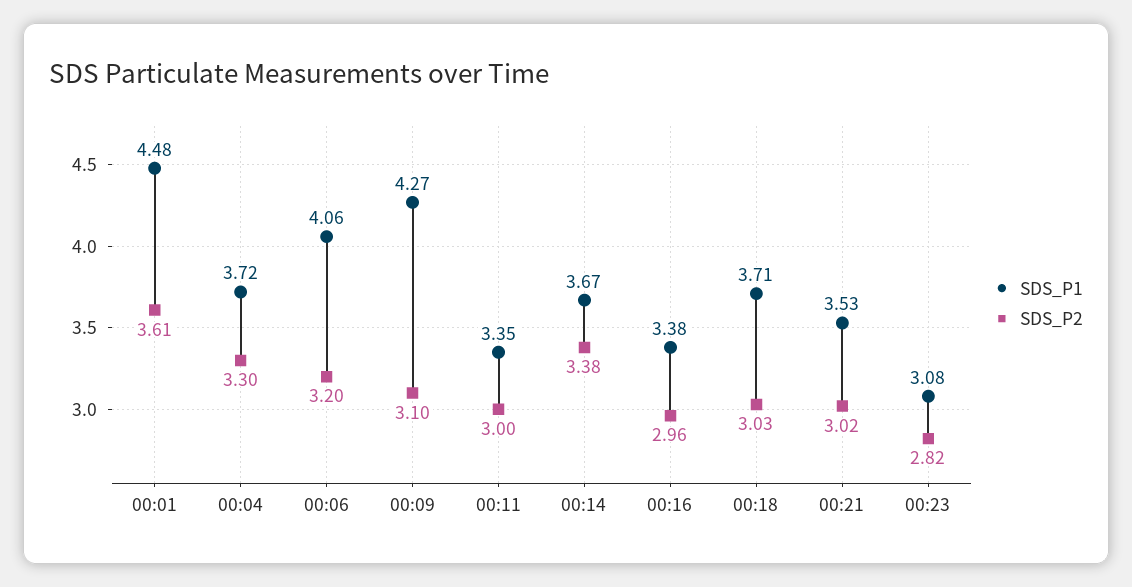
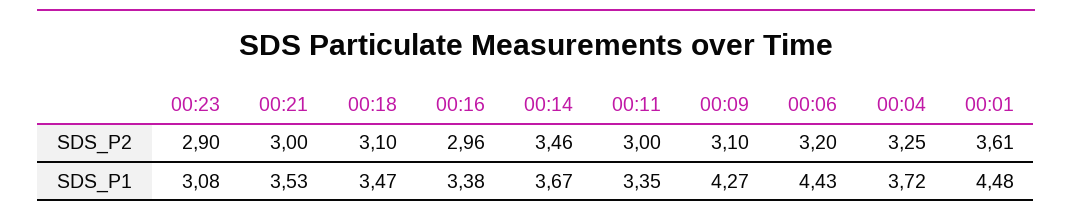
SDS_P2, 00:04: 3.3 -> 3.25
SDS_P1, 00:06: 4.06 -> 4.43
SDS_P2, 00:14: 3.38 -> 3.46
SDS_P1, 00:18: 3.71 -> 3.47
SDS_P2, 00:18: 3.03 -> 3.1
SDS_P2, 00:21: 3.02 -> 3
SDS_P2, 00:23: 2.82 -> 2.9

